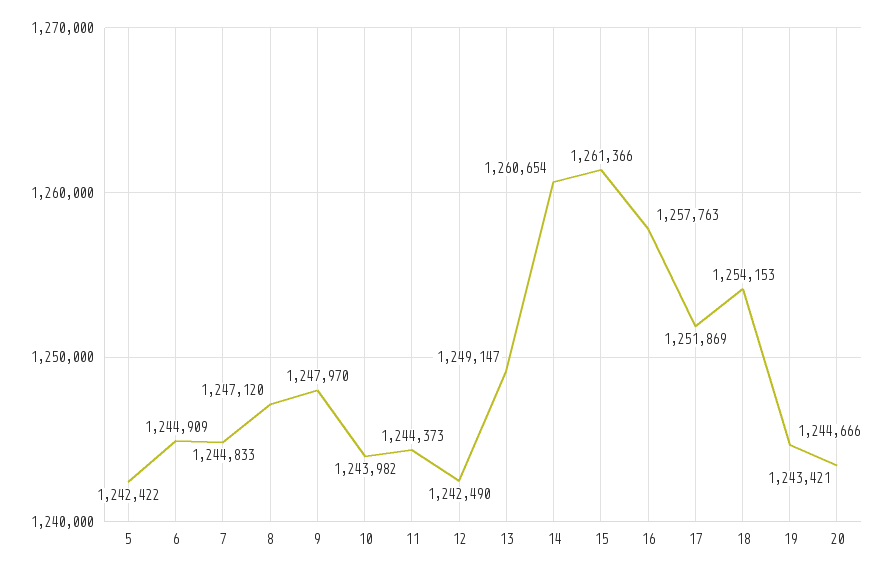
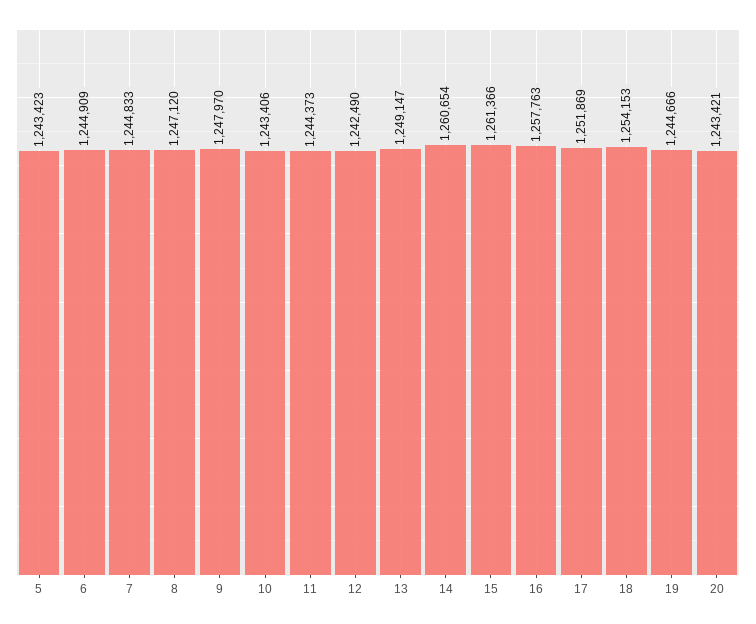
5: 1242422 -> 1243423
10: 1243982 -> 1243406

